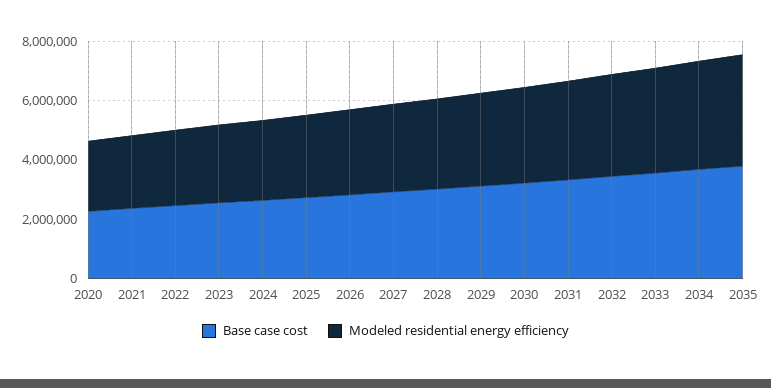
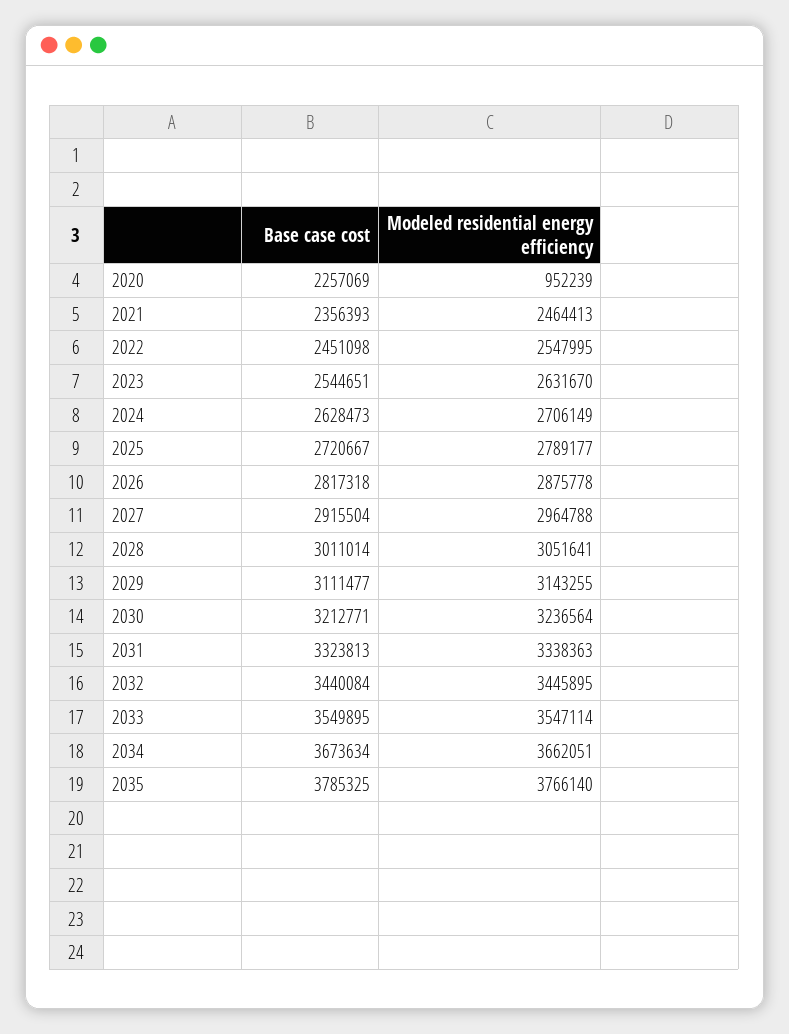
Modeled residential energy efficiency, 2020: 2500000 -> 952239

